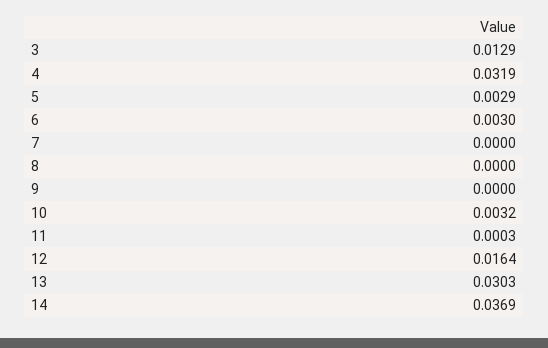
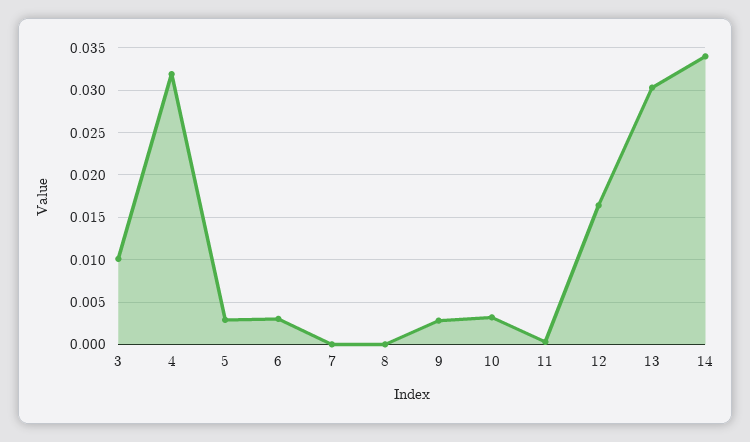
3: 0.0129 -> 0.01
9: 0 -> 0.003
14: 0.0369 -> 0.034

